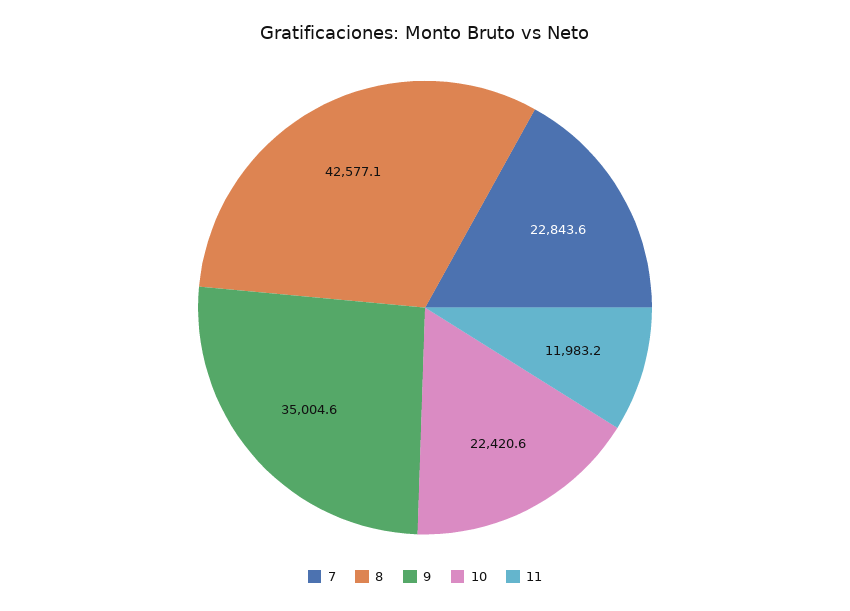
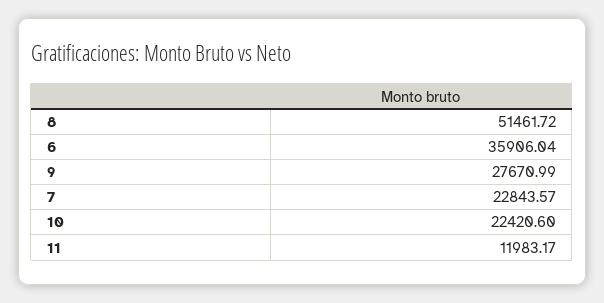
8: 42577.1 -> 51461.72
9: 35004.6 -> 27670.99
6: none -> 35906.04

